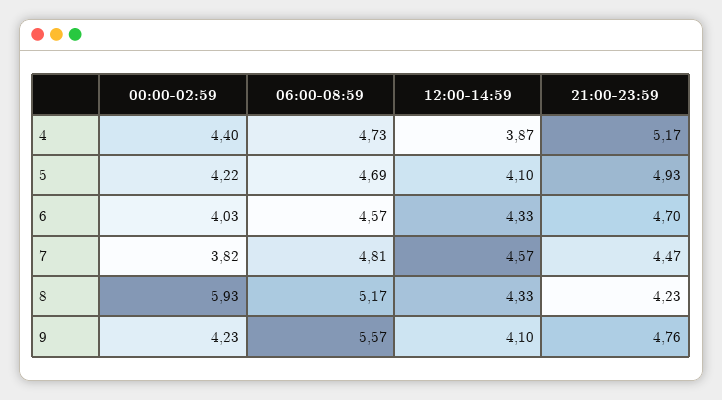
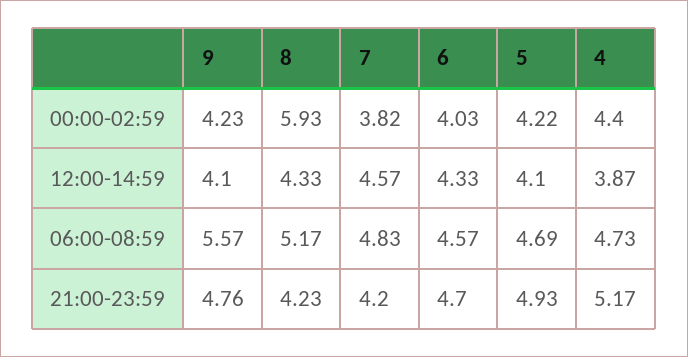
06:00-08:59, 7: 4.81 -> 4.83
21:00-23:59, 7: 4.47 -> 4.2

